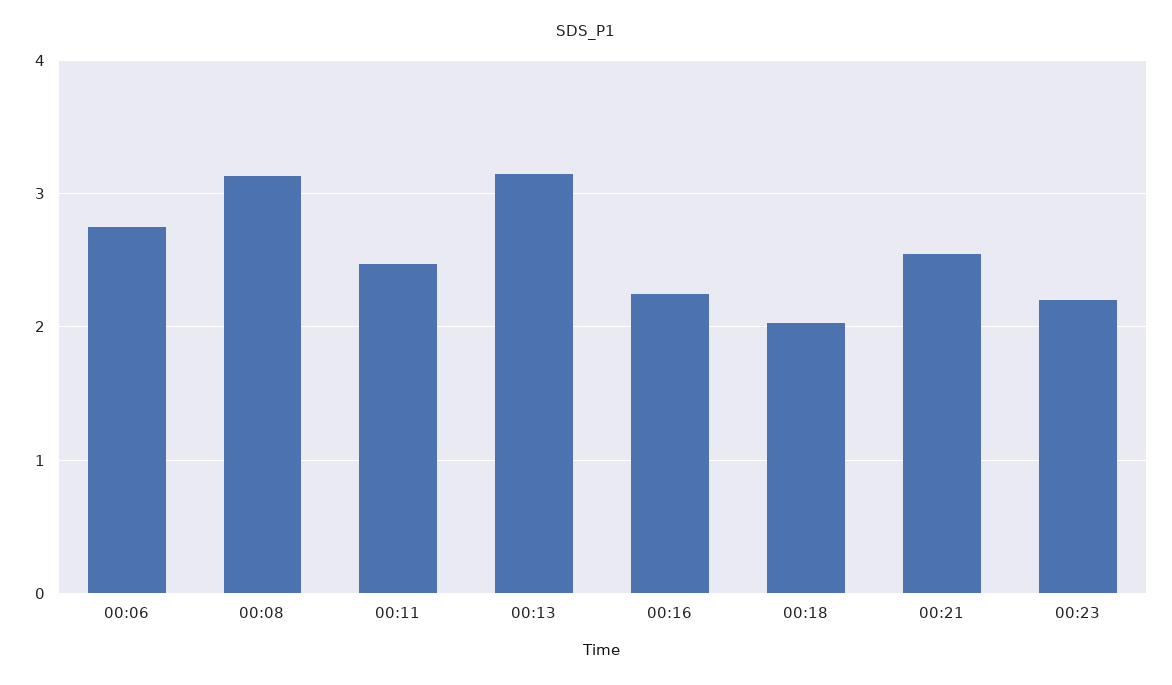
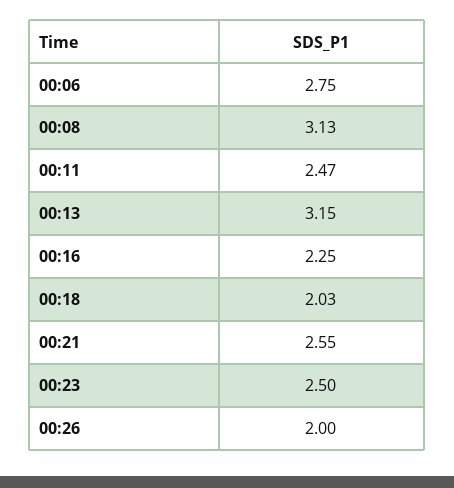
00:23: 2.2 -> 2.5
00:26: none -> 2

